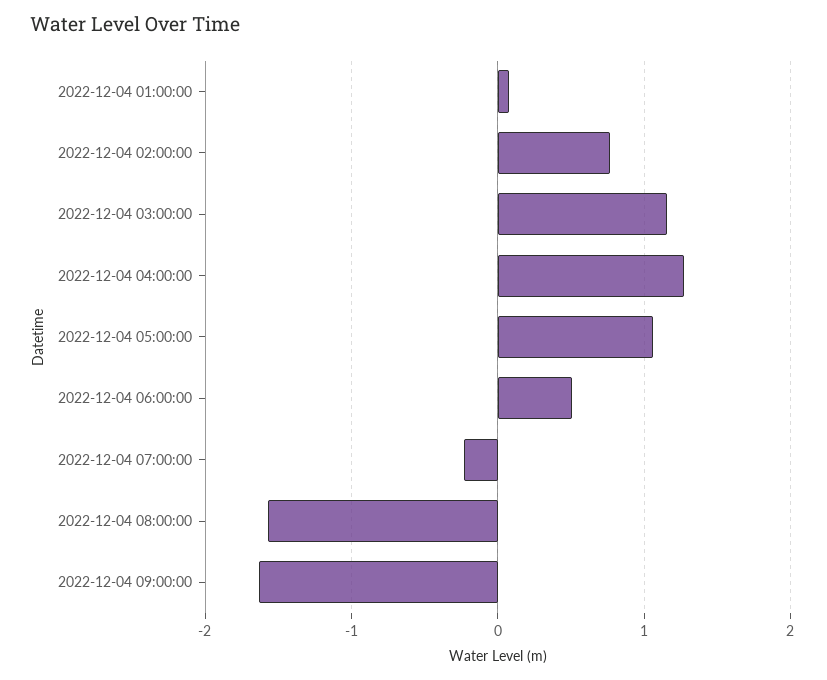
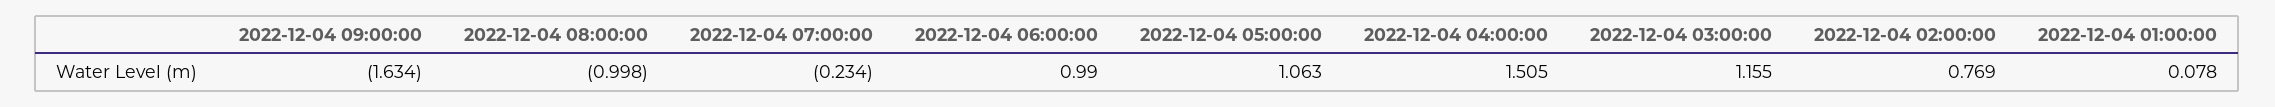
2022-12-04 04:00:00: 1.3 -> 1.505
2022-12-04 06:00:00: 0.5 -> 0.99
2022-12-04 08:00:00: -1.6 -> -0.998

